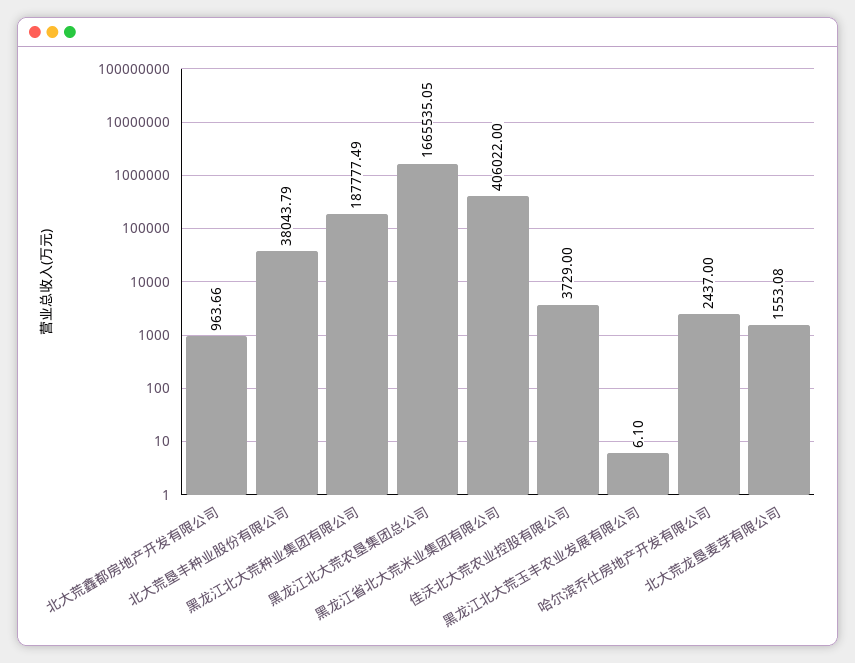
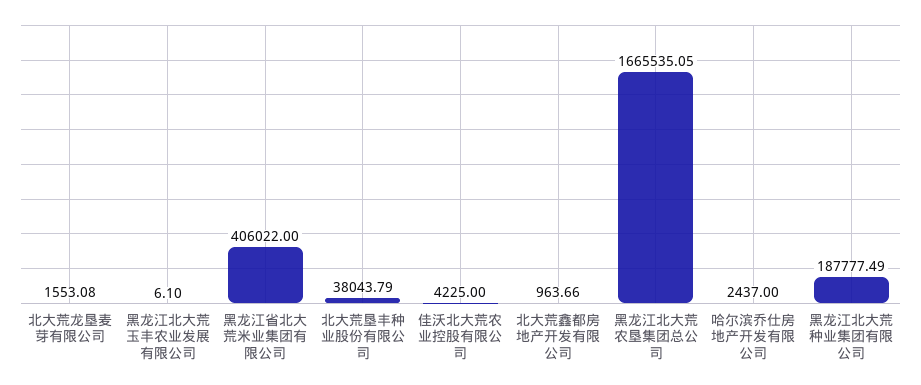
佳沃北大荒农业控股有限公司: 3729 -> 4225

